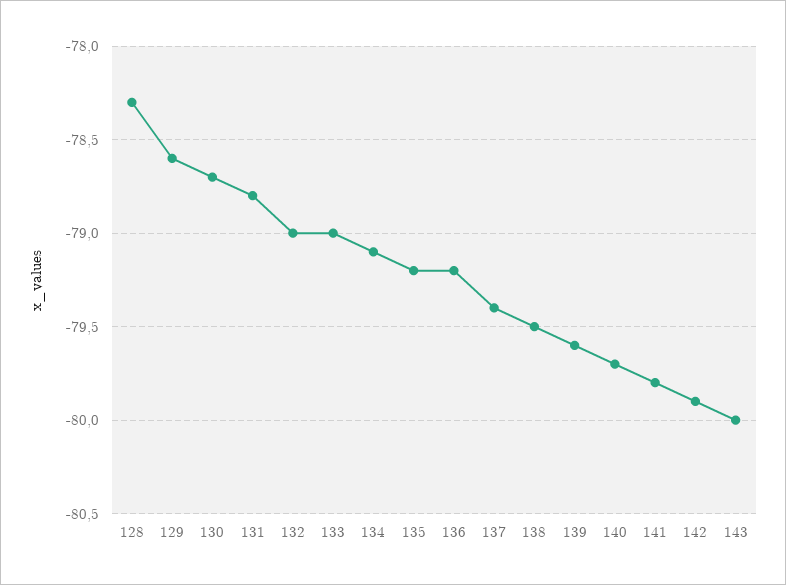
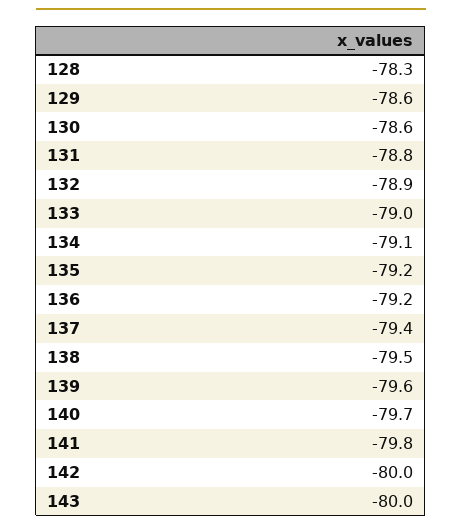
130: -78.7 -> -78.6
132: -79 -> -78.9
142: -79.9 -> -80

